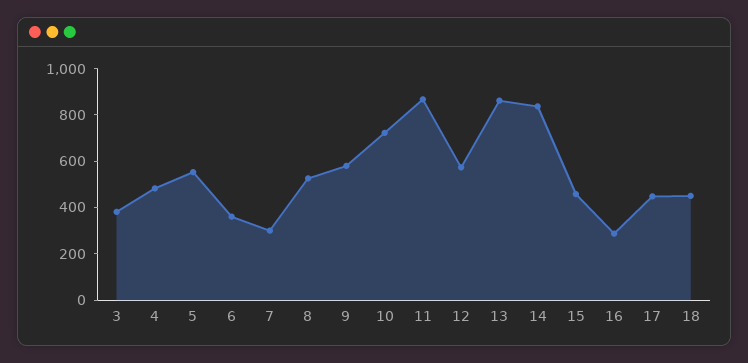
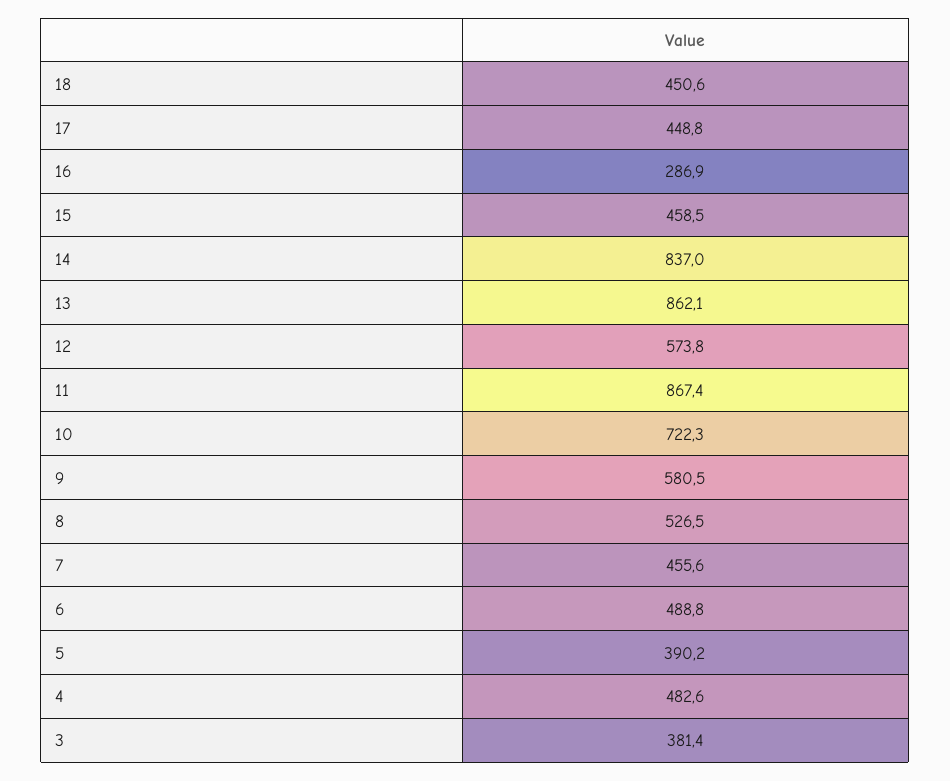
5: 550 -> 390.2
6: 350 -> 488.8
7: 300 -> 455.6

